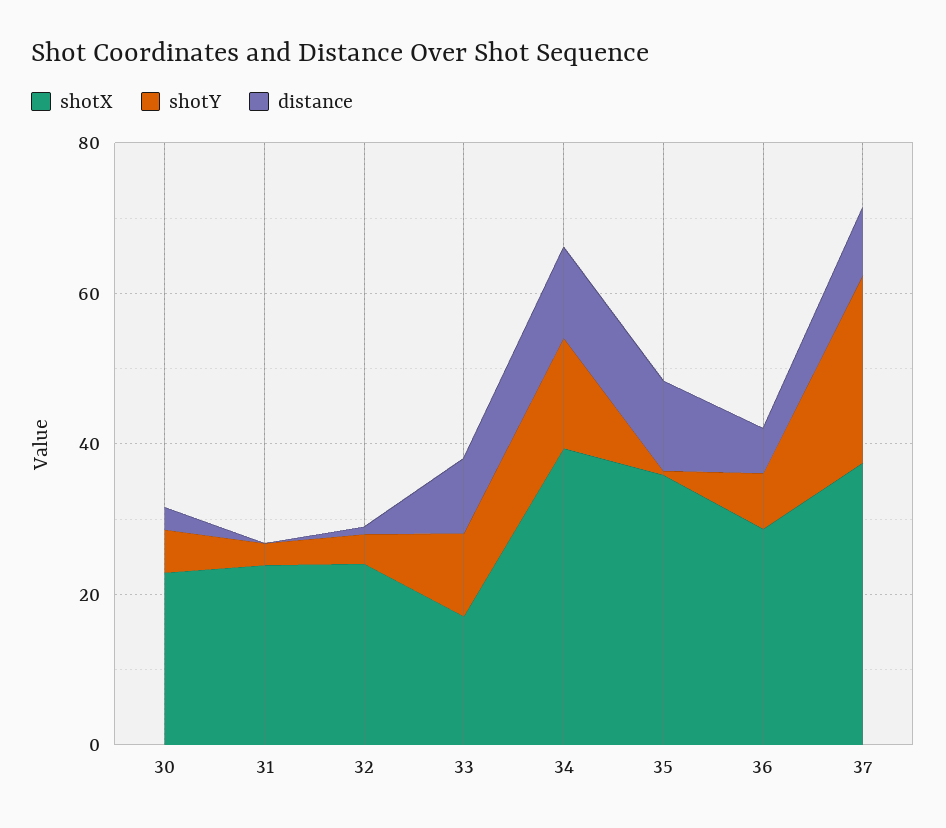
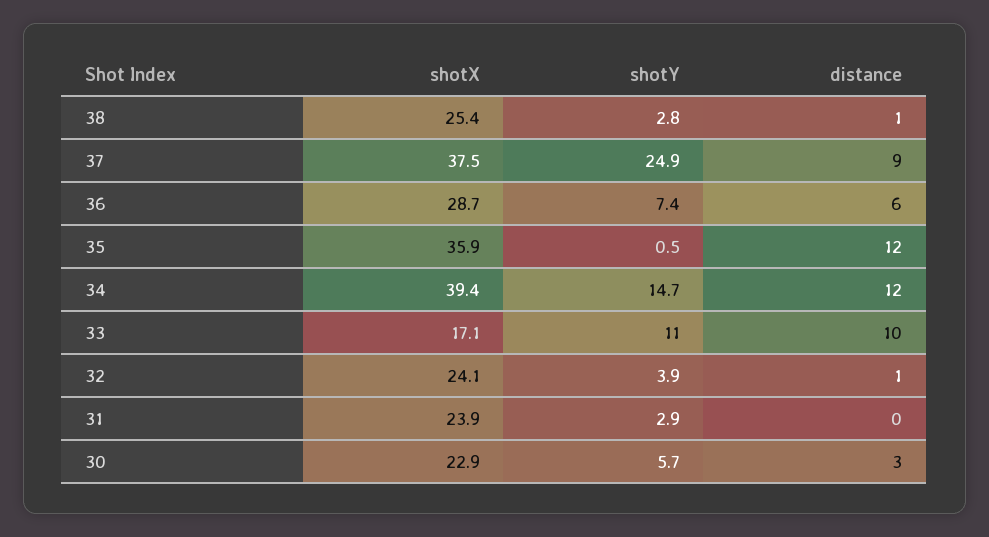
shotX, 38: none -> 25.4
shotY, 38: none -> 2.8
distance, 38: none -> 1

